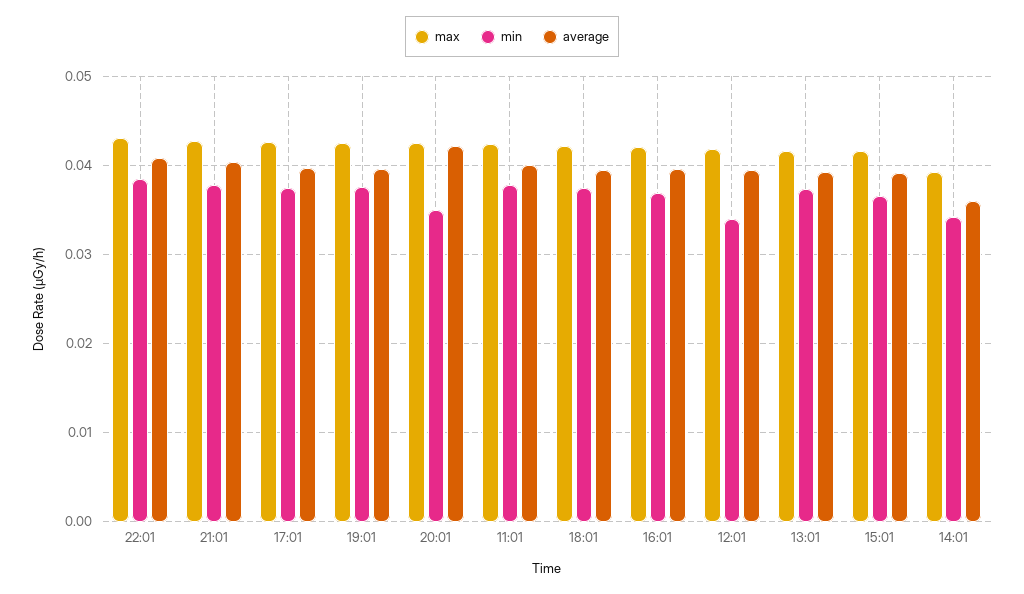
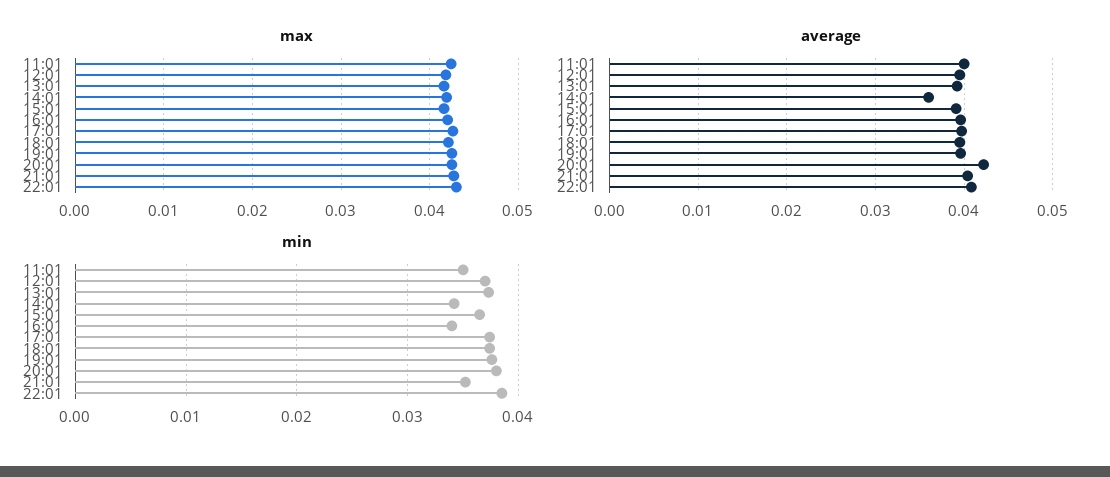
min, 21:01: 0.038 -> 0.035
min, 20:01: 0.035 -> 0.038
min, 11:01: 0.038 -> 0.035
min, 16:01: 0.037 -> 0.034
min, 12:01: 0.034 -> 0.037
max, 14:01: 0.039 -> 0.042

